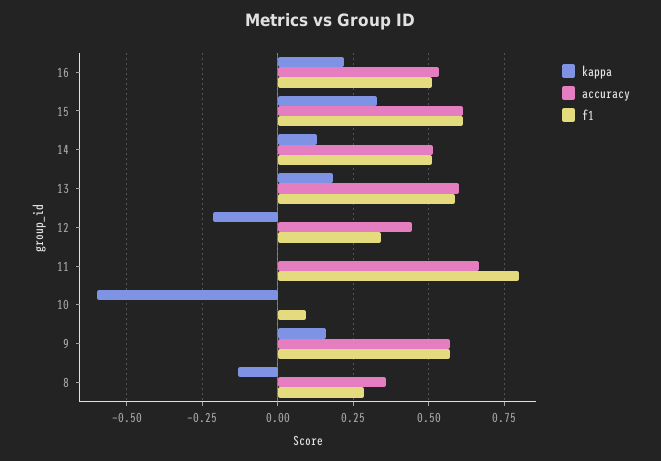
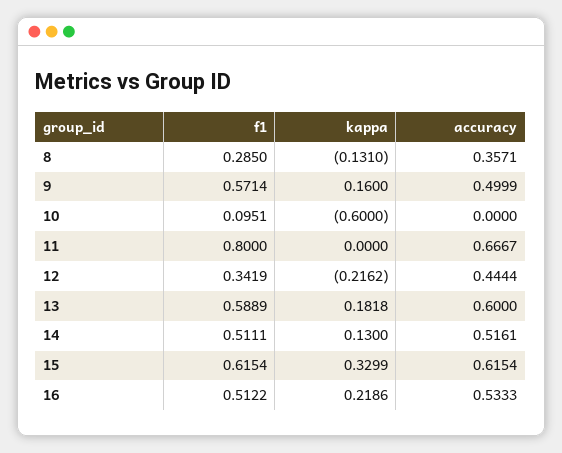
accuracy, 9: 0.575 -> 0.4999

